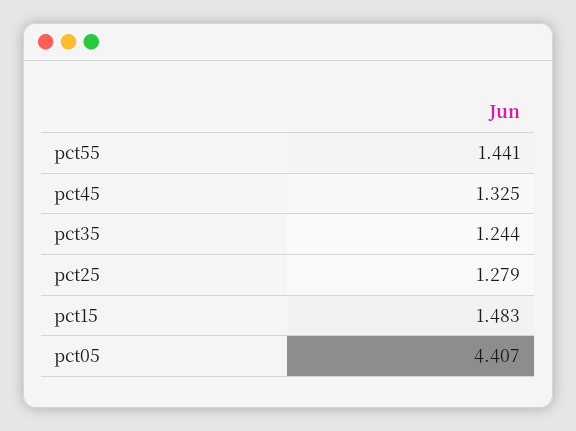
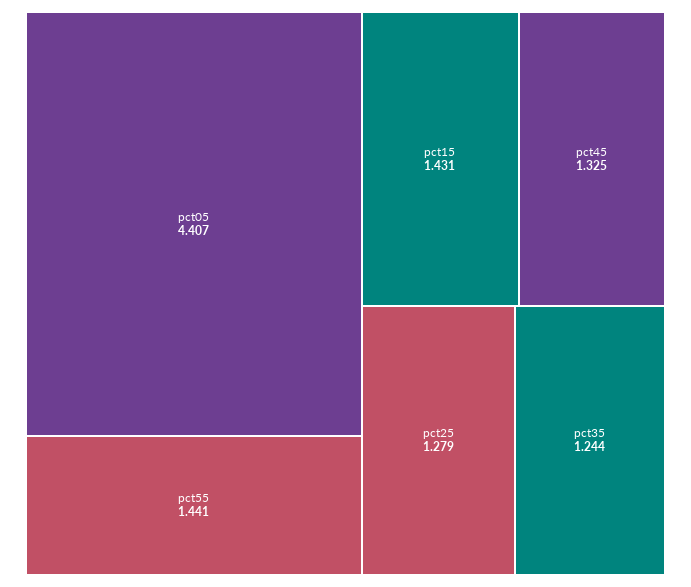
pct15: 1.483 -> 1.431

